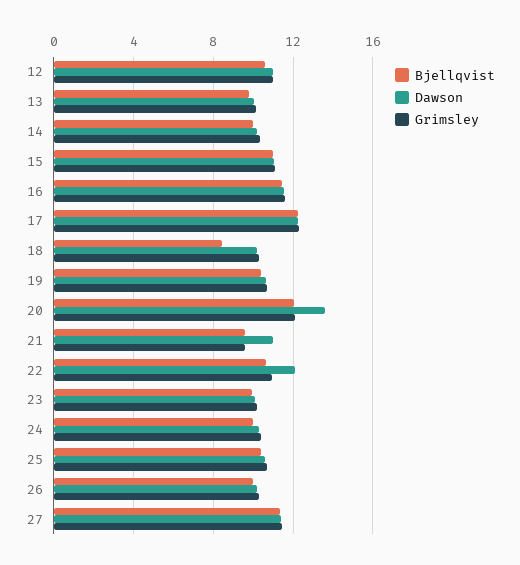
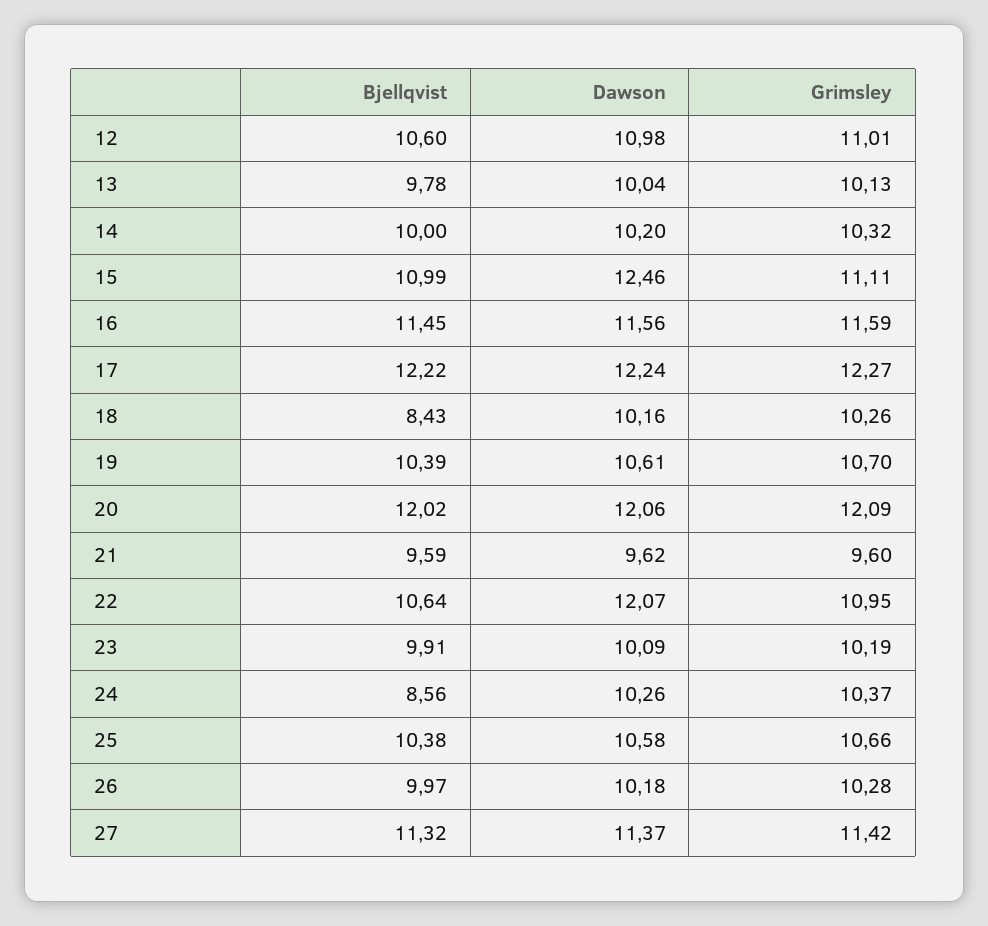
Dawson, 15: 11 -> 12.46
Dawson, 20: 13.5 -> 12.06
Dawson, 21: 11 -> 9.62
Bjellqvist, 24: 10 -> 8.56

